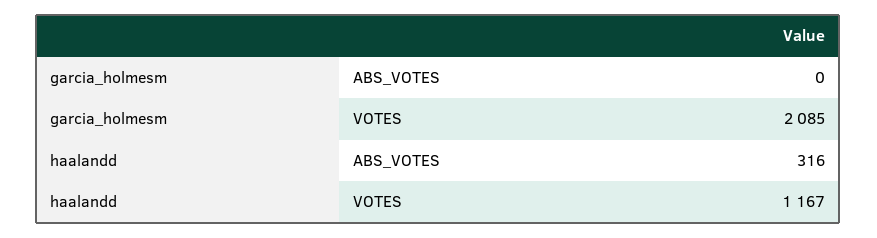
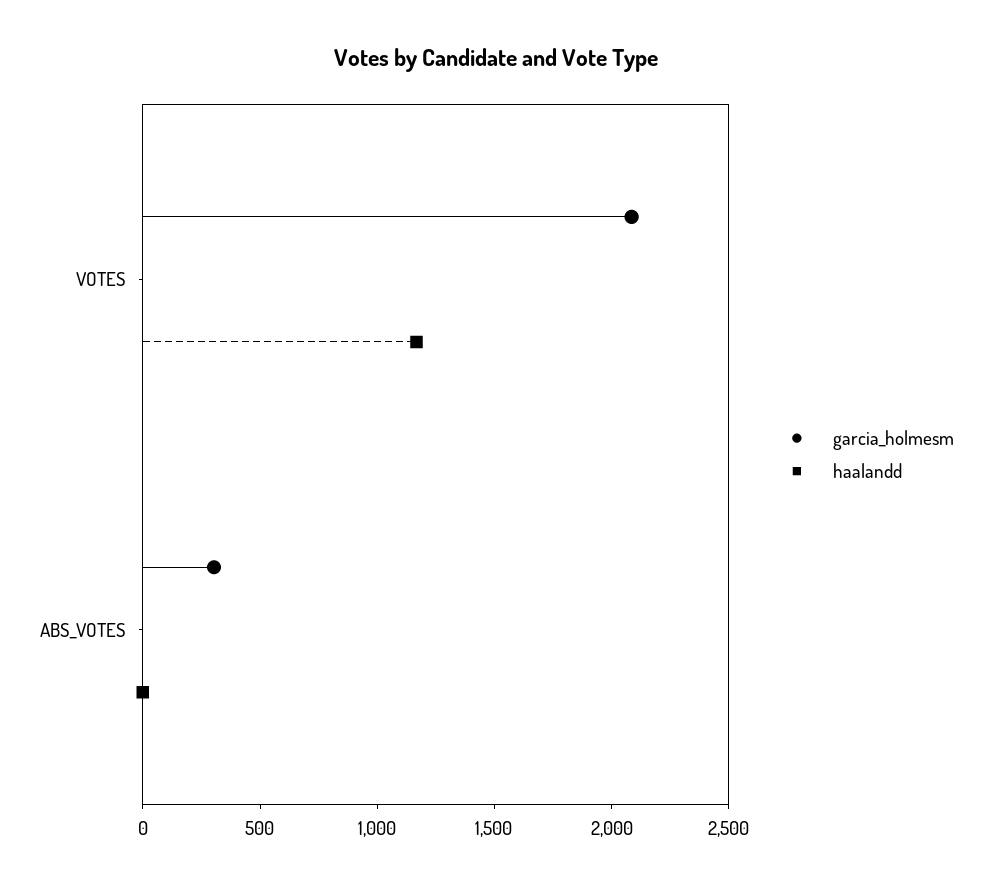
garcia_holmesm, ABS_VOTES: 0 -> 300
haalandd, ABS_VOTES: 316 -> 0

